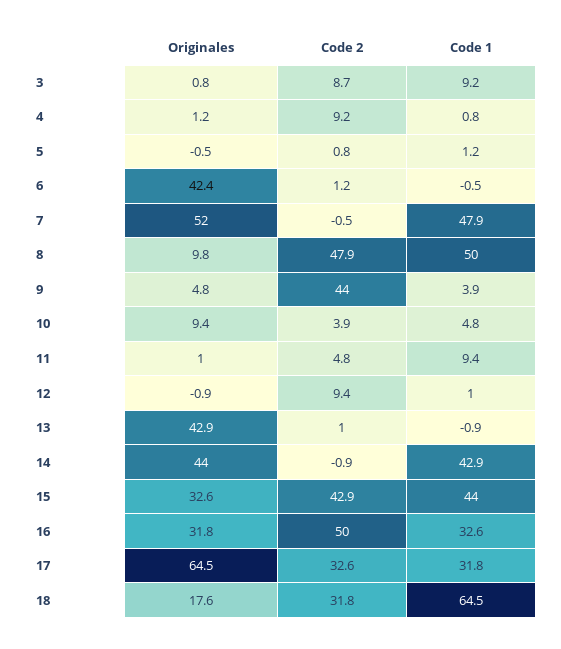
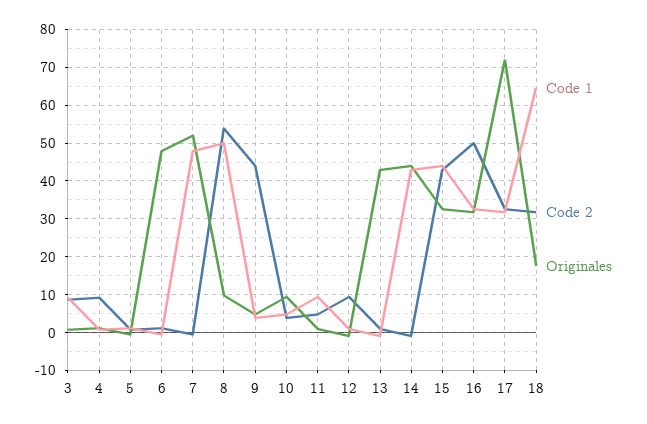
Originales, 6: 42.4 -> 48
Code 2, 8: 47.9 -> 54
Originales, 17: 64.5 -> 72

